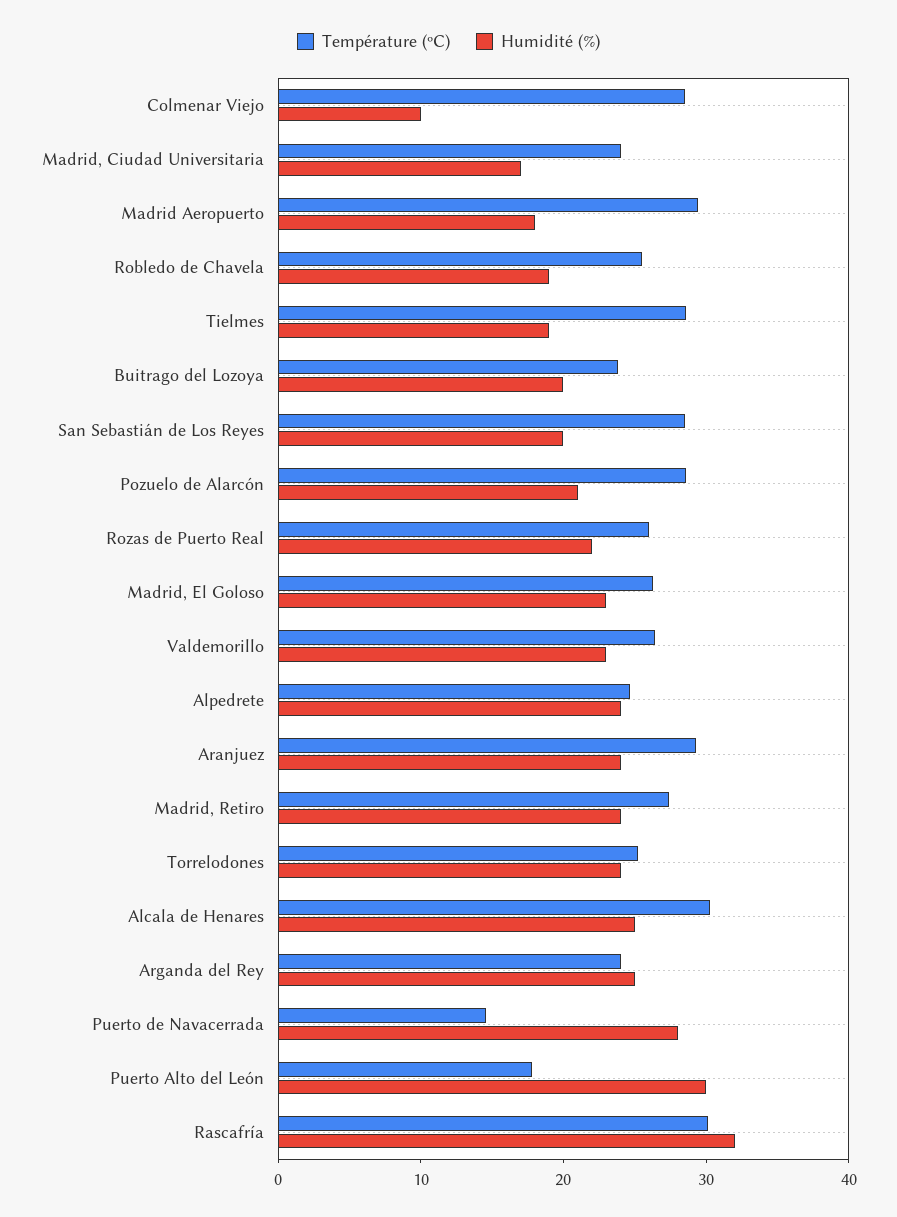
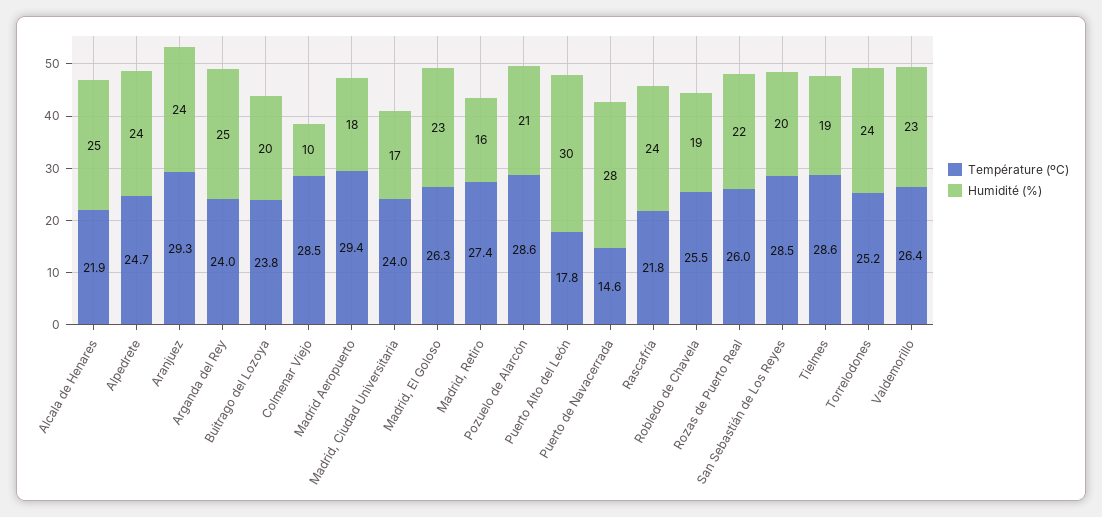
Humidité (%), Madrid, Retiro: 24 -> 16
Température (ºC), Alcala de Henares: 30 -> 21.9
Température (ºC), Rascafría: 30 -> 21.8
Humidité (%), Rascafría: 32 -> 24

